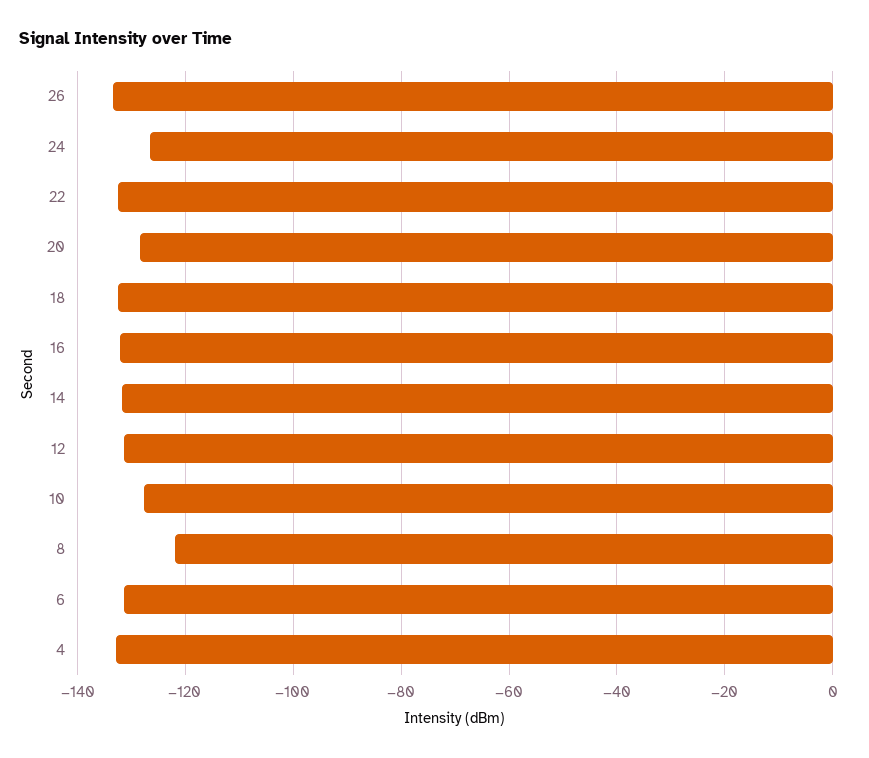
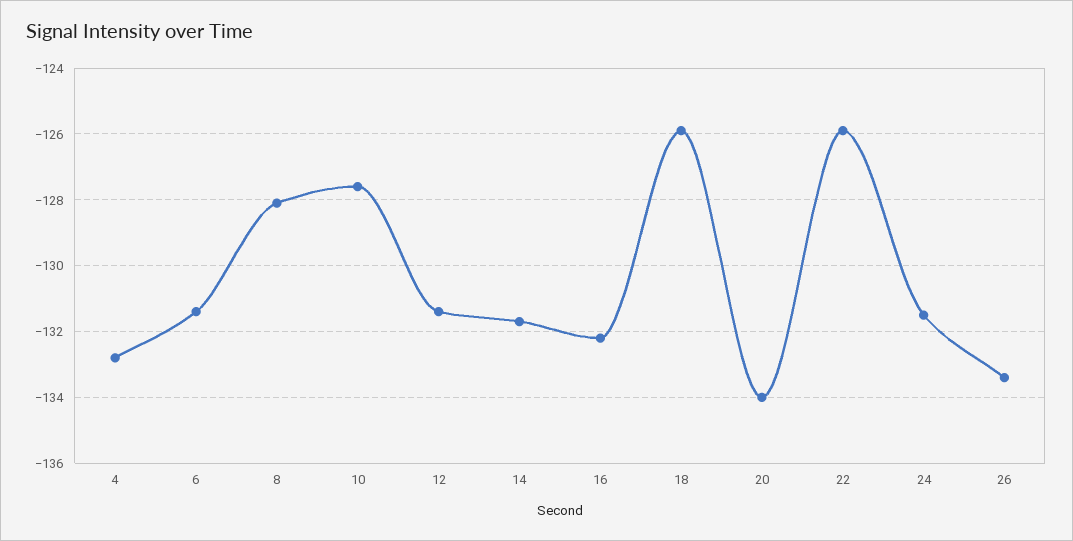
24: -126 -> -131.5
22: -132 -> -126
20: -128 -> -134
18: -132 -> -126
8: -122 -> -128

